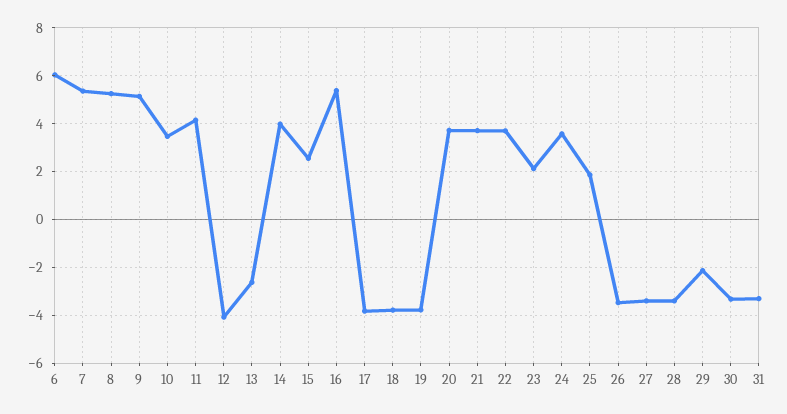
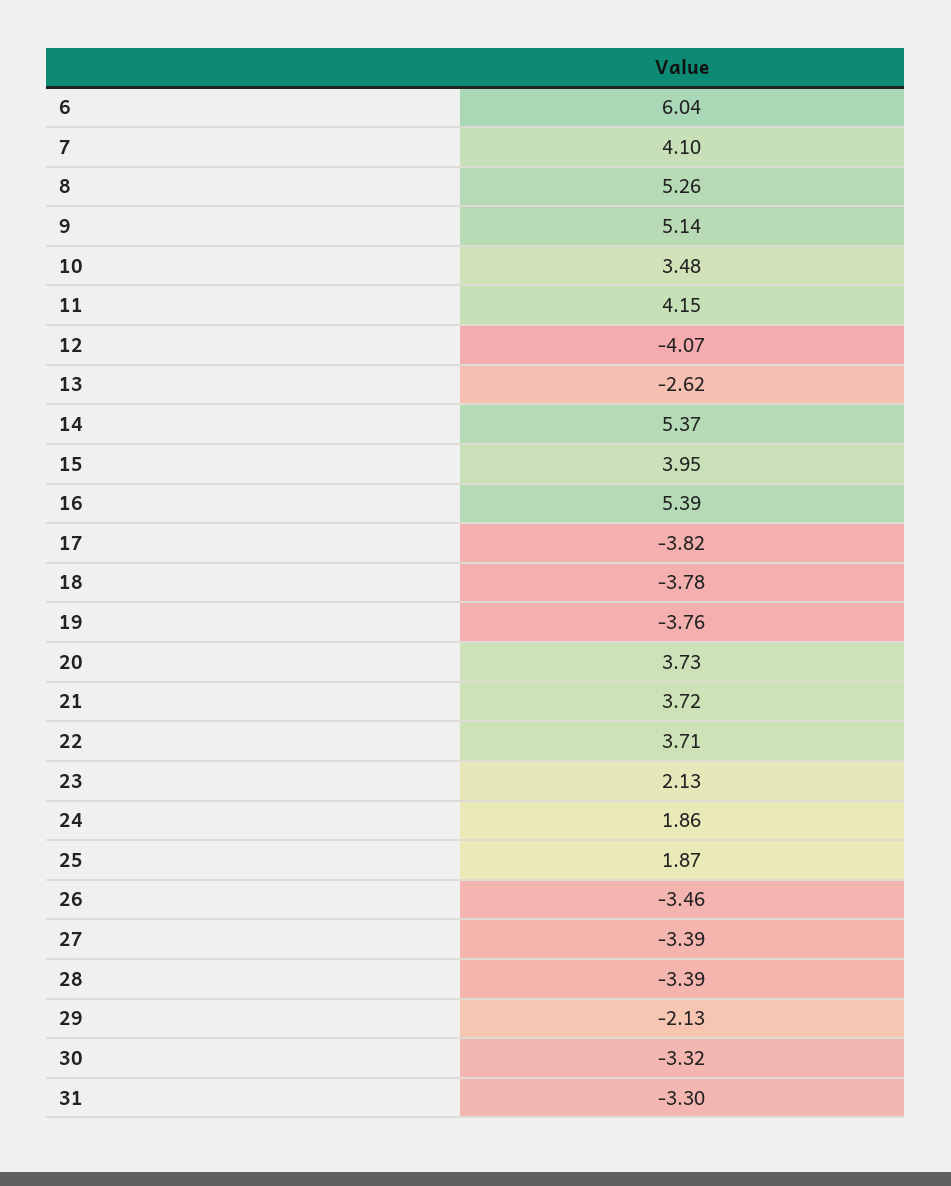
7: 5.5 -> 4.1
14: 4 -> 5.37
15: 2.5 -> 3.95
24: 3.5 -> 1.86

